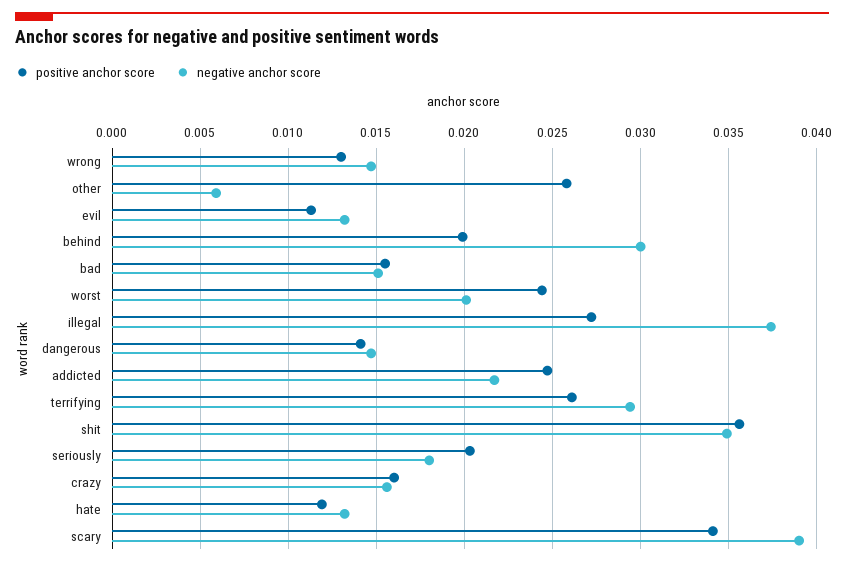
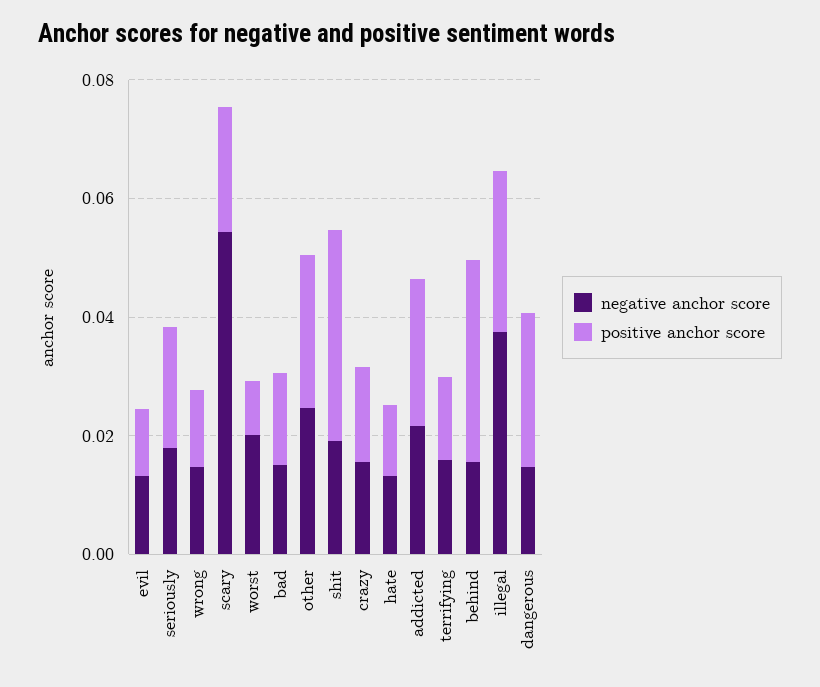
negative anchor score, other: 0.006 -> 0.025
positive anchor score, behind: 0.02 -> 0.035
negative anchor score, behind: 0.03 -> 0.015
positive anchor score, worst: 0.0245 -> 0.01
positive anchor score, dangerous: 0.014 -> 0.025
positive anchor score, terrifying: 0.026 -> 0.015
negative anchor score, terrifying: 0.0295 -> 0.015
negative anchor score, shit: 0.035 -> 0.02
positive anchor score, scary: 0.034 -> 0.02
negative anchor score, scary: 0.039 -> 0.055

